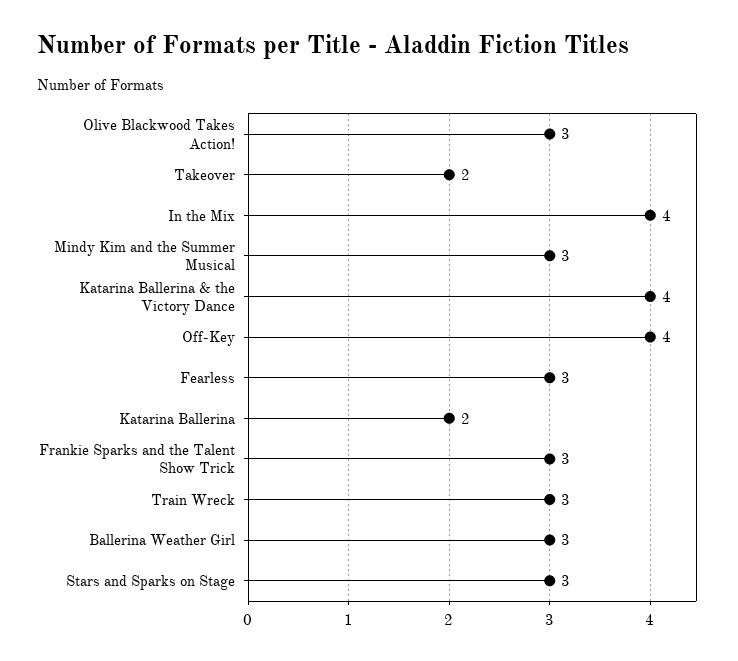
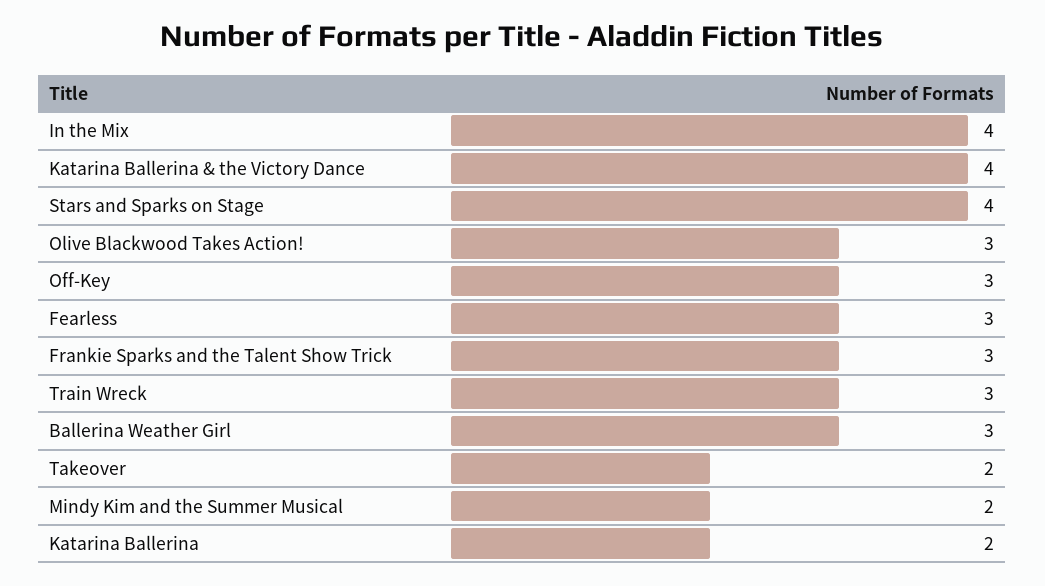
Mindy Kim and the Summer Musical: 3 -> 2
Off-Key: 4 -> 3
Stars and Sparks on Stage: 3 -> 4

